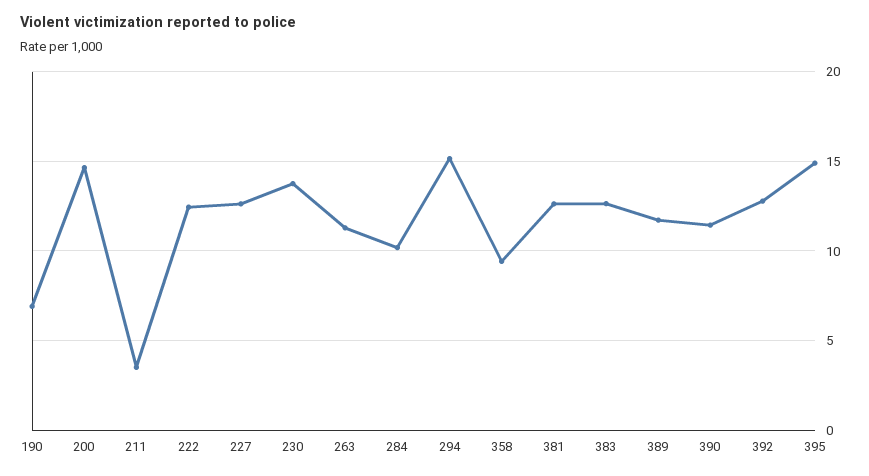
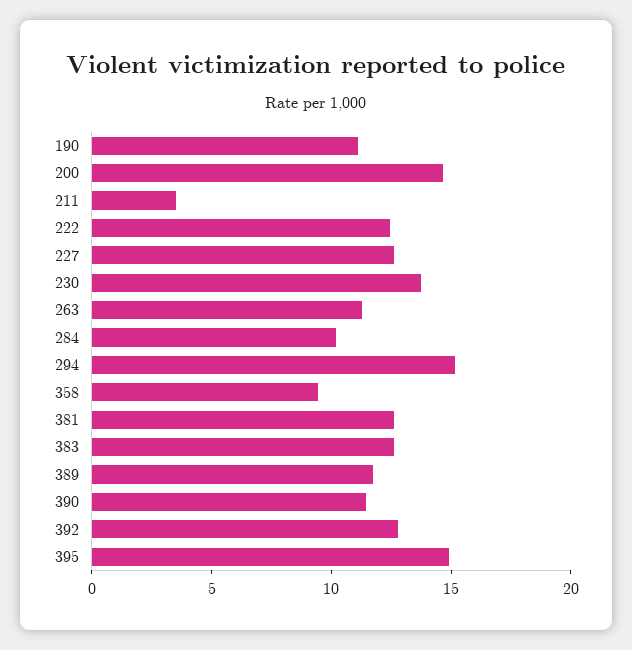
190: 7 -> 11

